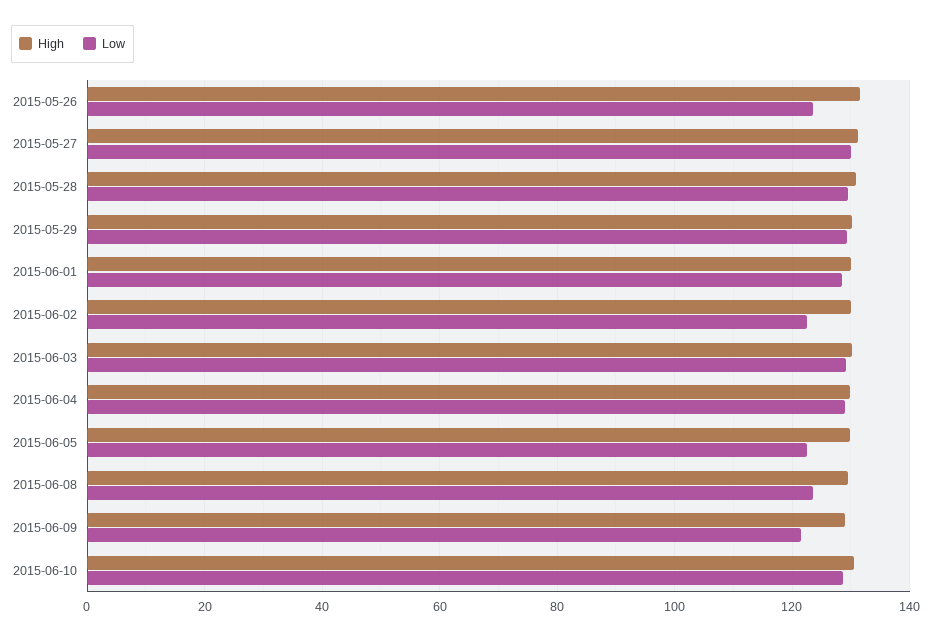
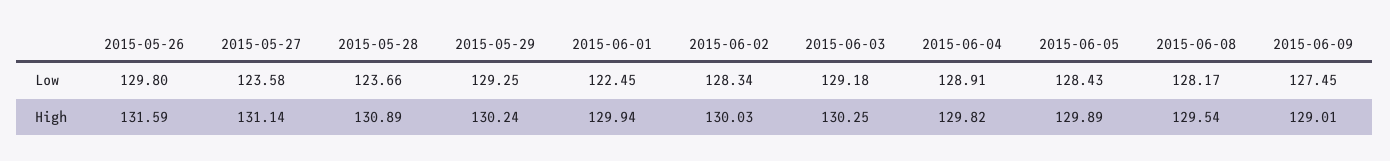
Low, 2015-05-26: 124 -> 129.8
Low, 2015-05-27: 130 -> 123.58
Low, 2015-05-28: 130 -> 123.66
Low, 2015-06-01: 128 -> 122.45
Low, 2015-06-02: 122 -> 128.34
Low, 2015-06-05: 122 -> 128.43
Low, 2015-06-08: 124 -> 128.17
Low, 2015-06-09: 122 -> 127.45
High, 2015-06-10: 130 -> none
Low, 2015-06-10: 128 -> none

